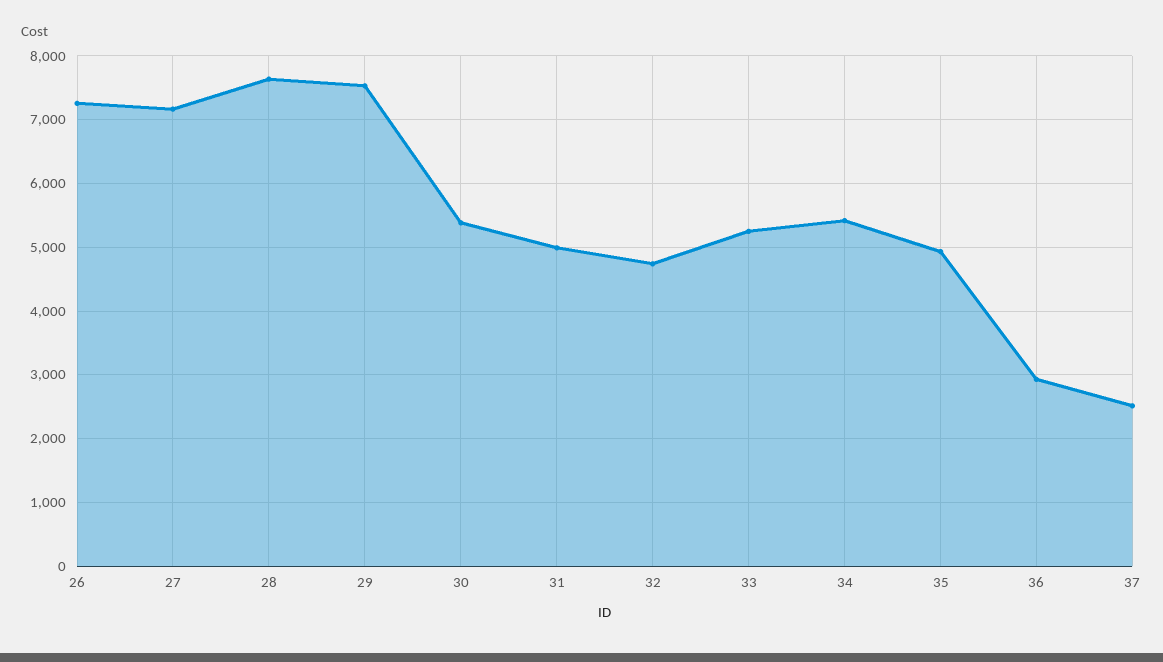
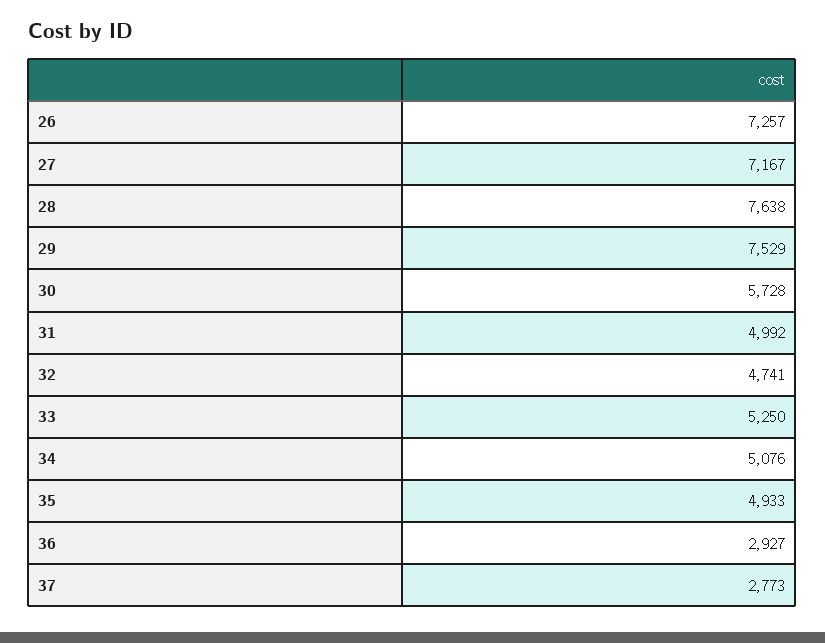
30: 5400 -> 5728
34: 5400 -> 5076
37: 2500 -> 2773

